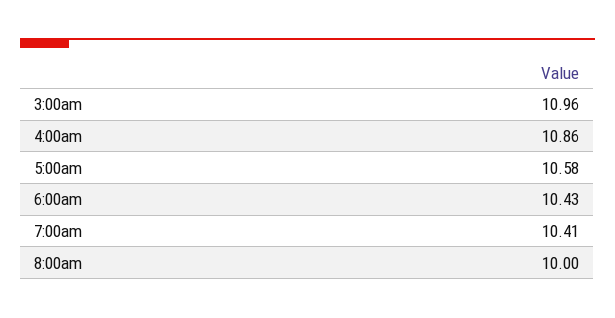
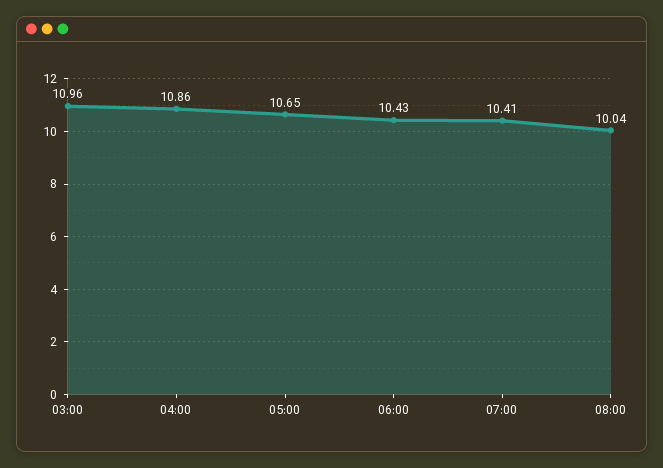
5:00am: 10.58 -> 10.65
8:00am: 10 -> 10.04

